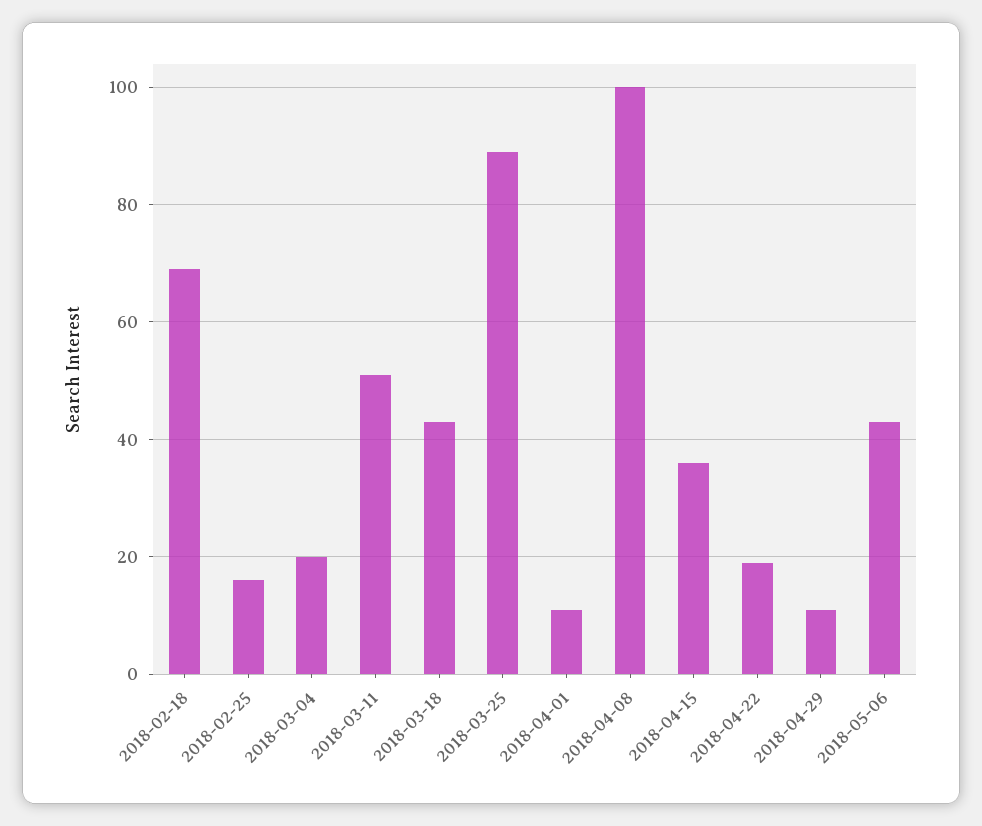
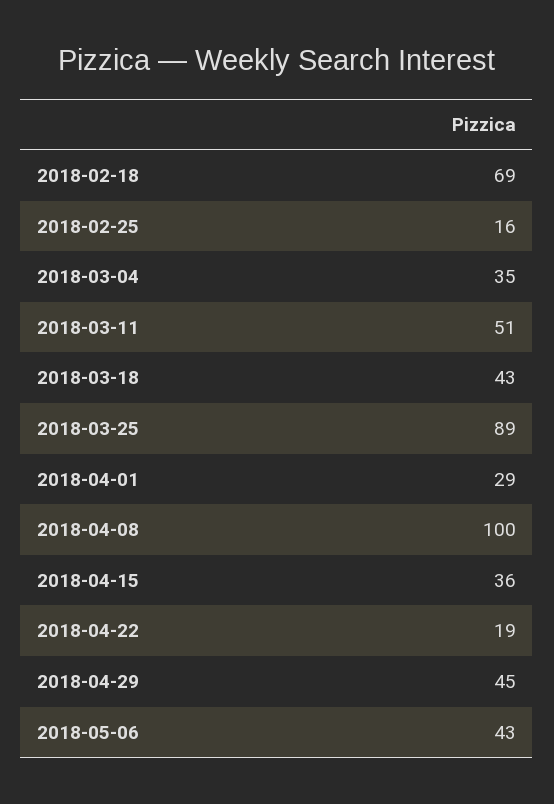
2018-03-04: 20 -> 35
2018-04-01: 10 -> 29
2018-04-29: 10 -> 45

